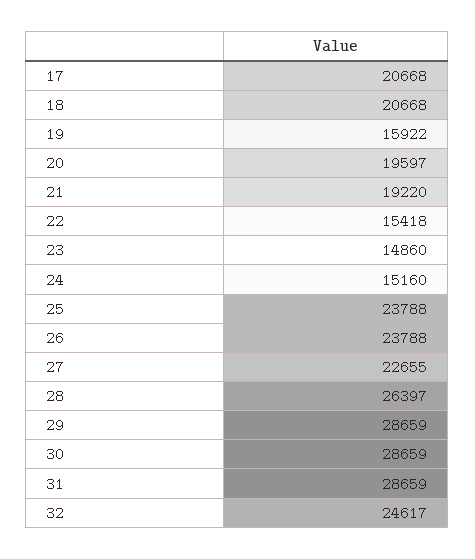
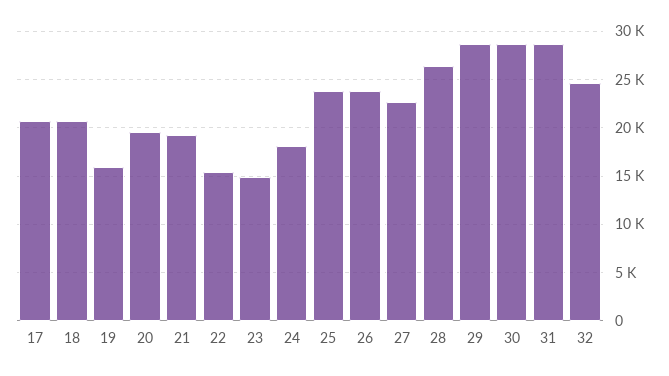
24: 15160 -> 18000

